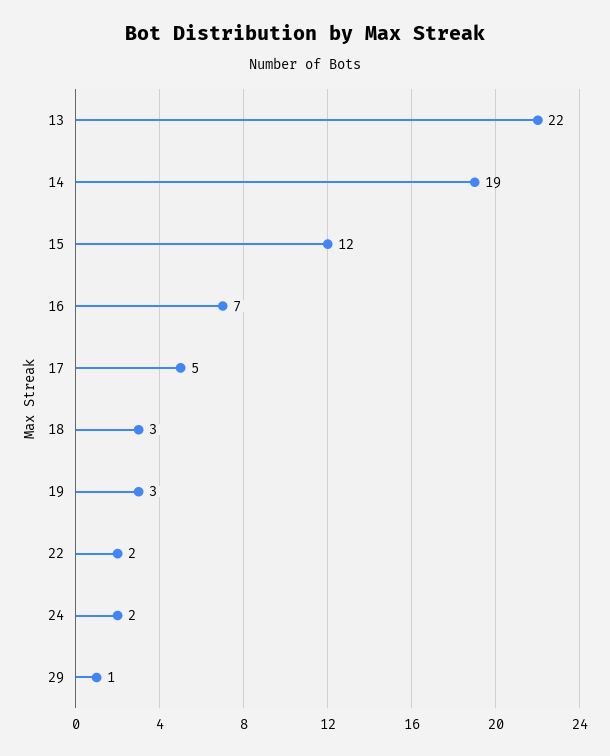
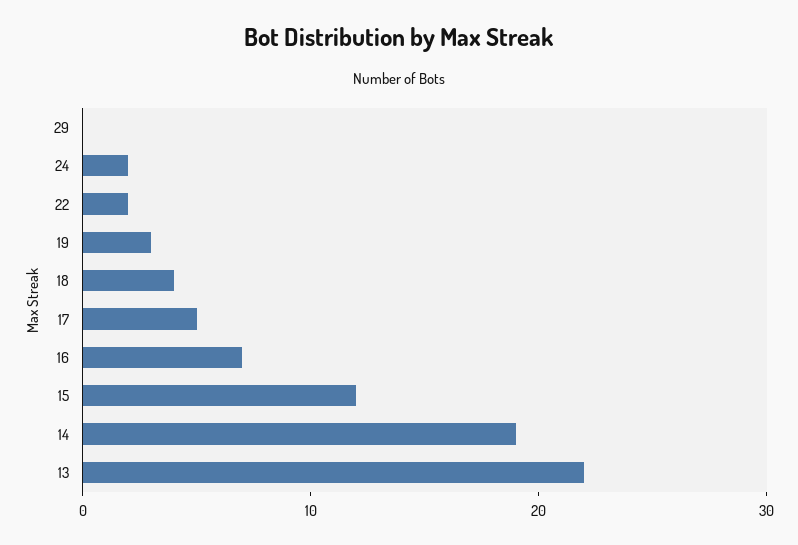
18: 3 -> 4
29: 1 -> 0

